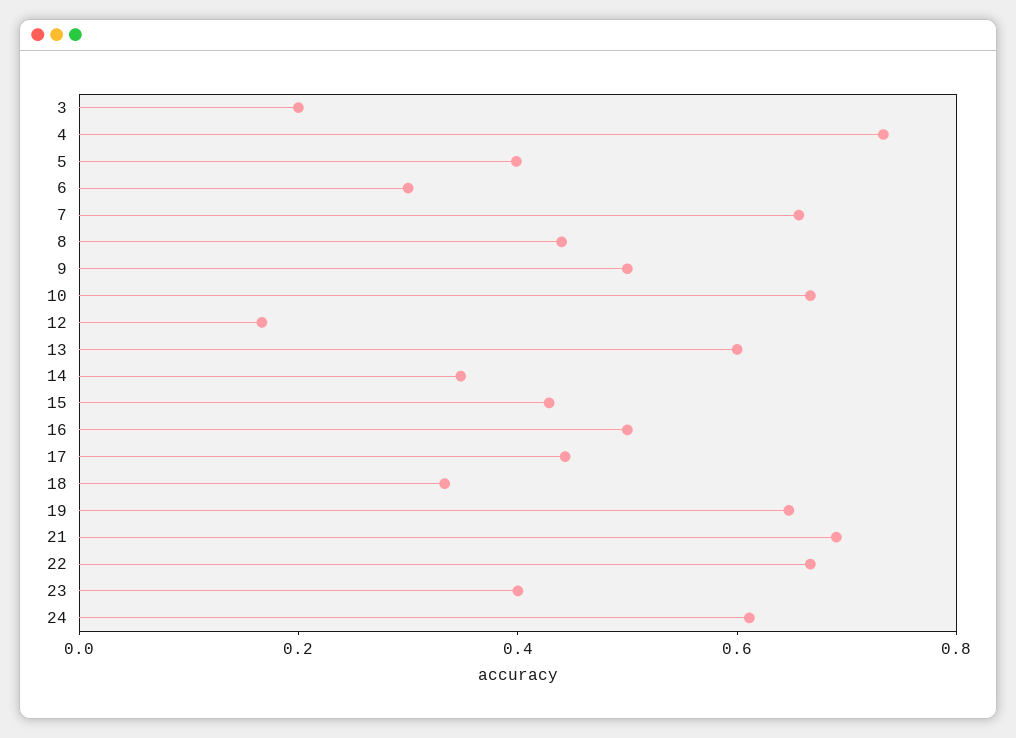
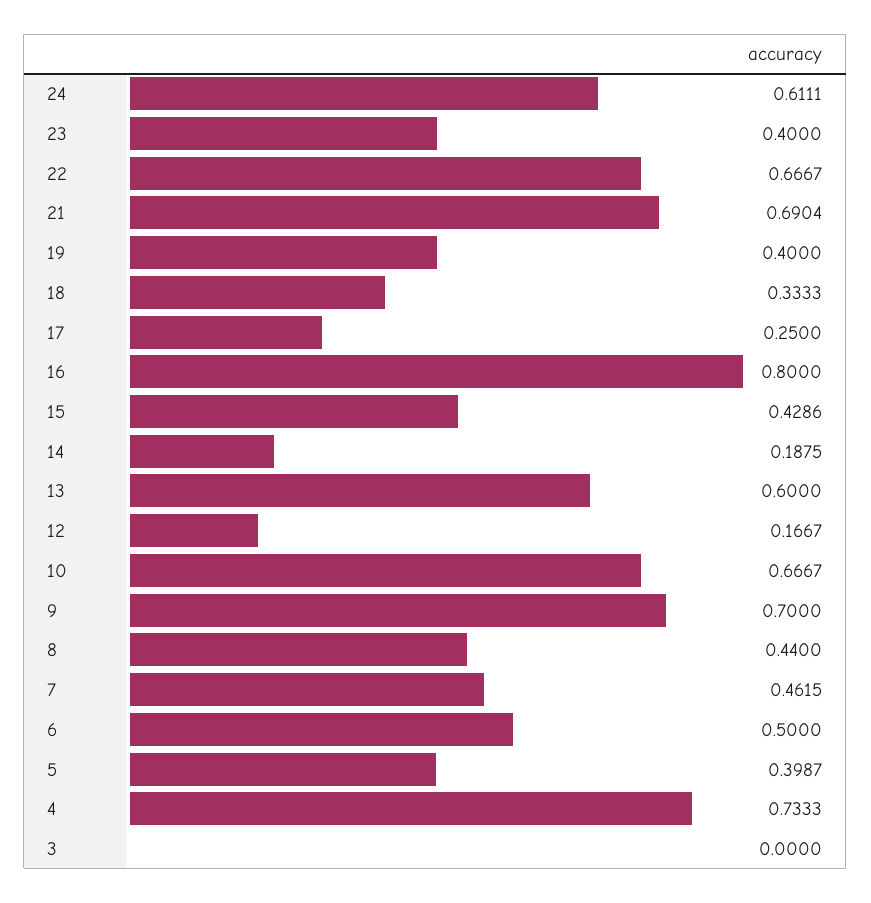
3: 0.2 -> 0
6: 0.3 -> 0.5
7: 0.65 -> 0.4615
9: 0.5 -> 0.7
14: 0.35 -> 0.1875
16: 0.5 -> 0.8
17: 0.45 -> 0.25
19: 0.65 -> 0.4

